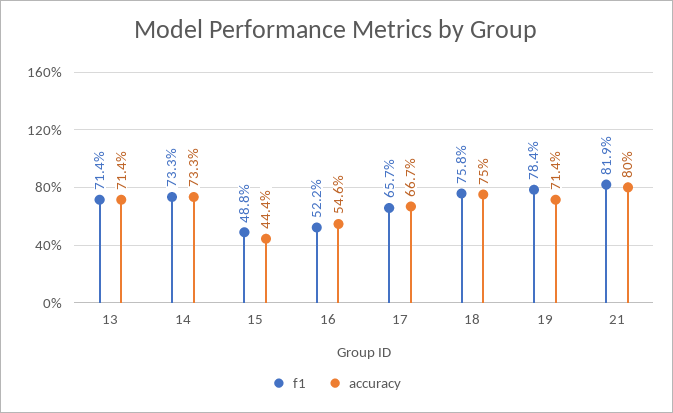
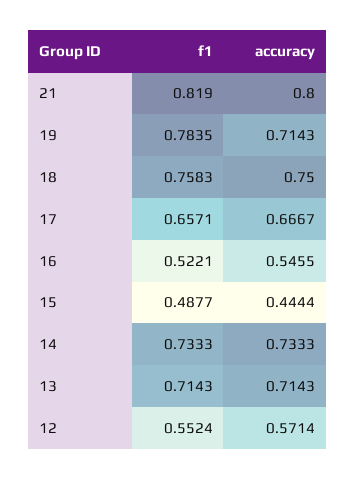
f1, 12: none -> 0.5524
accuracy, 12: none -> 0.5714

